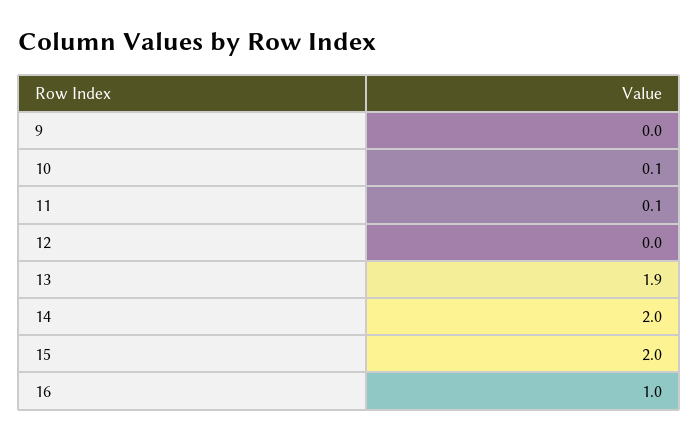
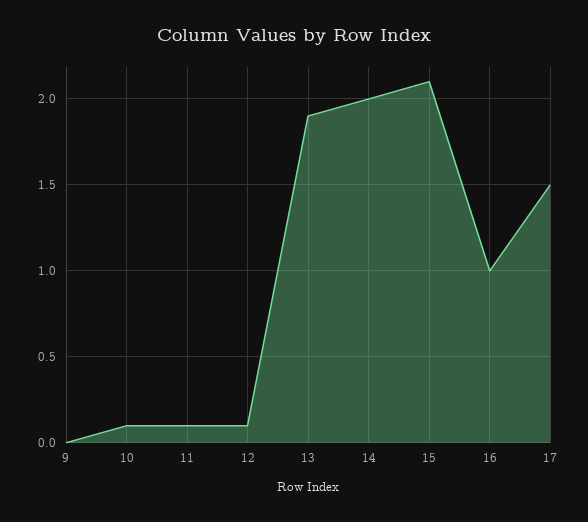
12: 0 -> 0.1
15: 2 -> 2.1
17: none -> 1.5

